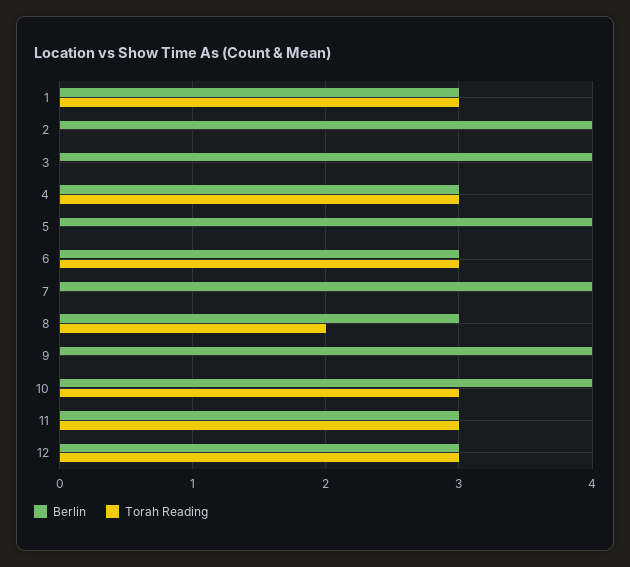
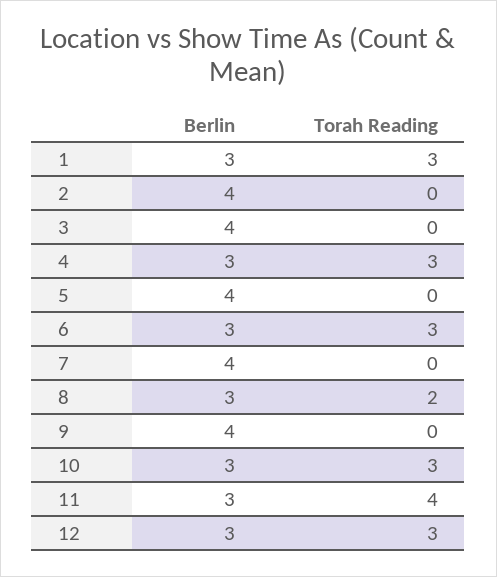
Berlin, 10: 4 -> 3
Torah Reading, 11: 3 -> 4

